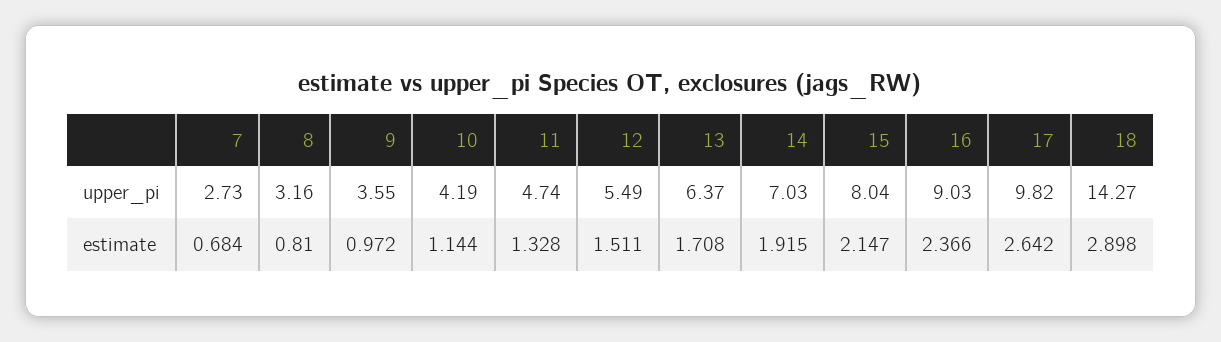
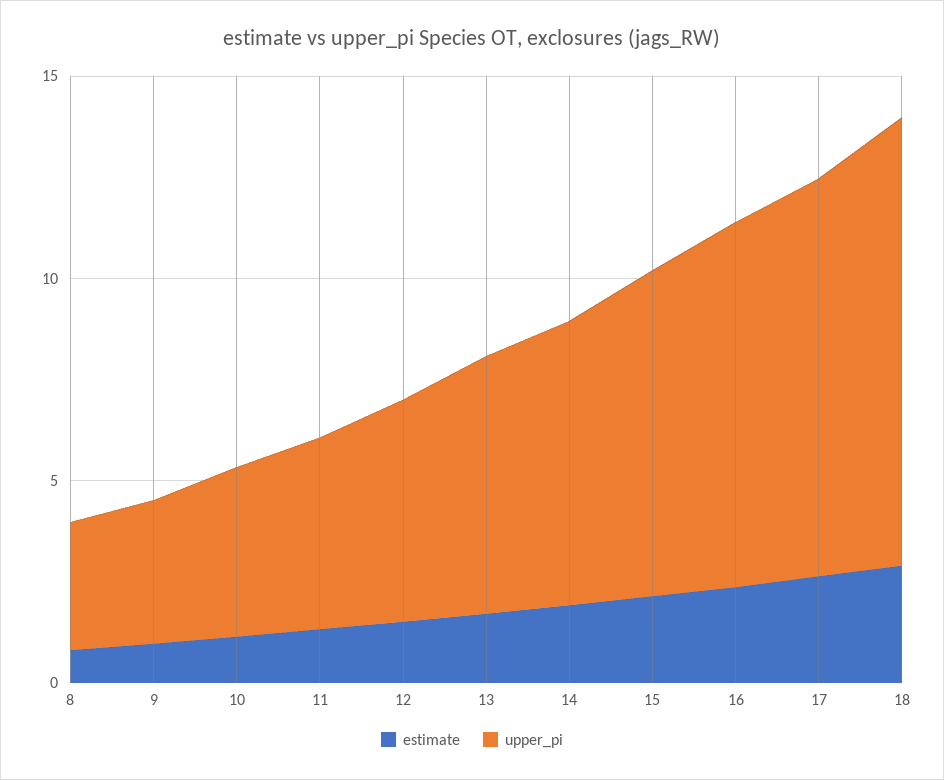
upper_pi, 7: 2.73 -> none
upper_pi, 18: 14.27 -> 11
estimate, 7: 0.684 -> none

